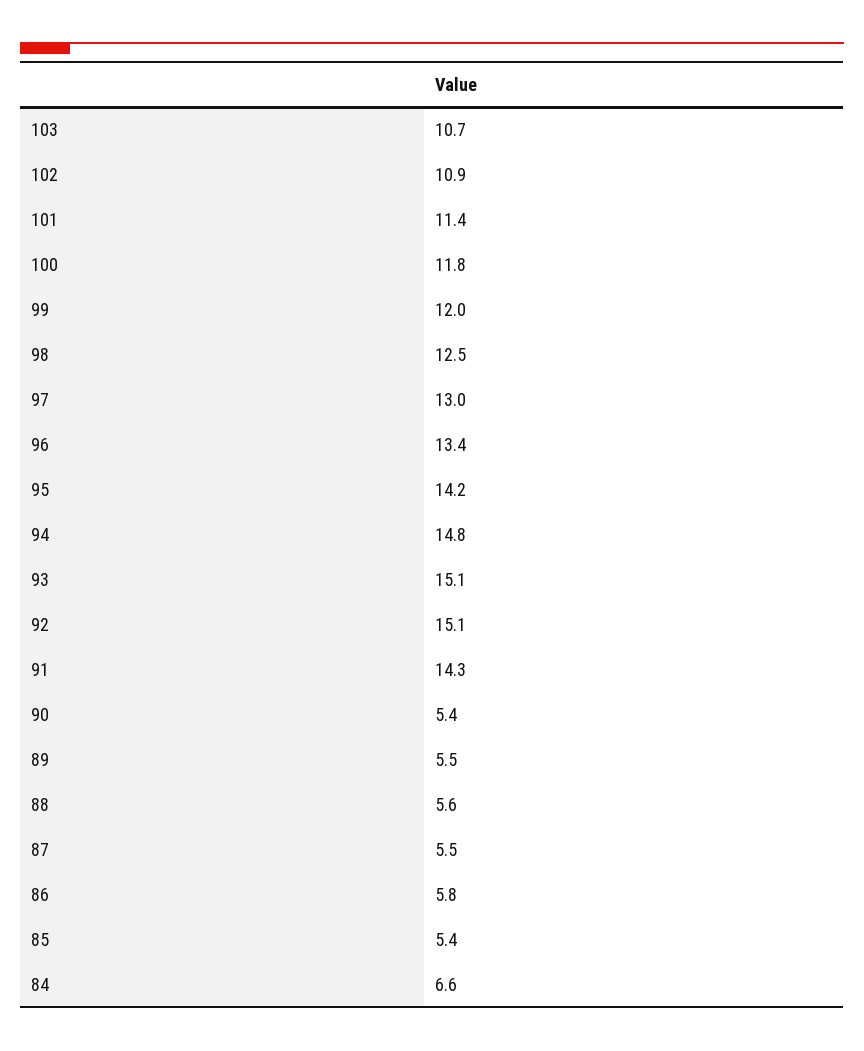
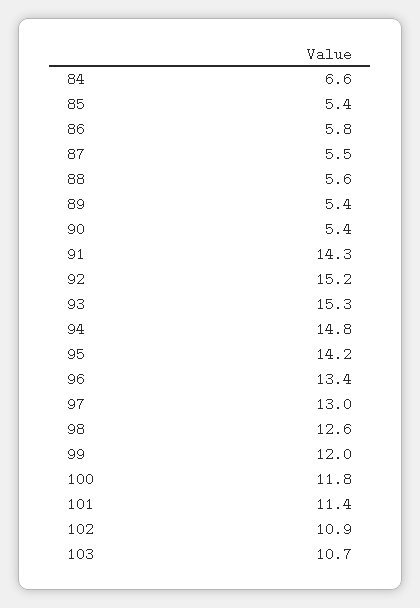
98: 12.5 -> 12.6
93: 15.1 -> 15.3
92: 15.1 -> 15.2
89: 5.5 -> 5.4

